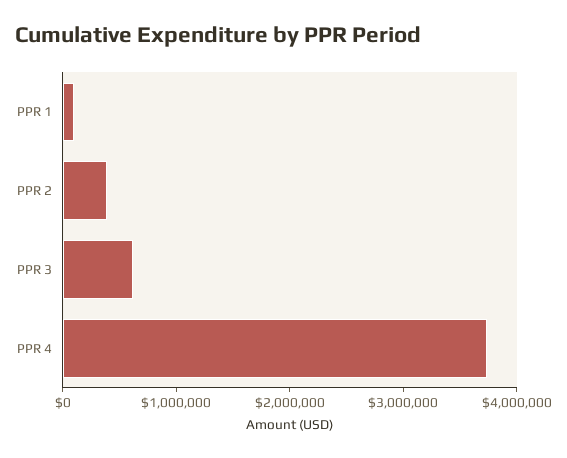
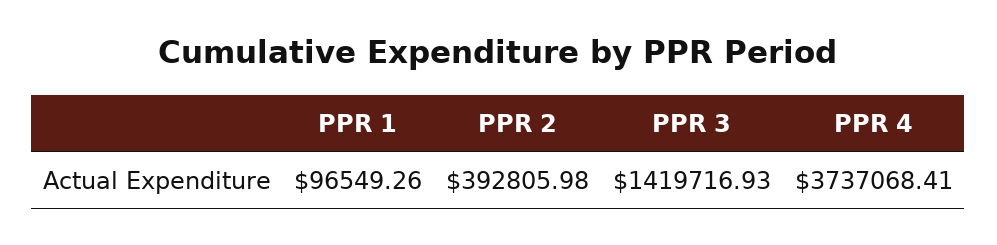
PPR 3: 600000 -> 1419716.93

